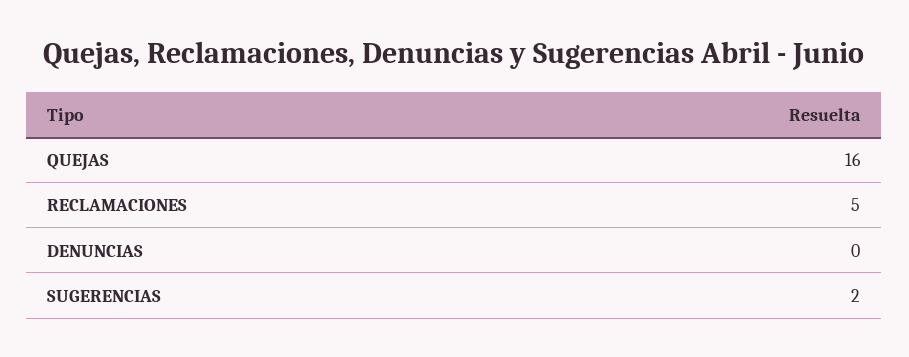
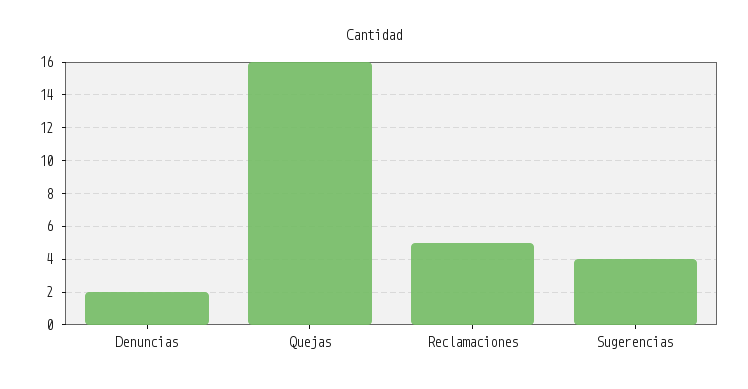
DENUNCIAS: 0 -> 2
SUGERENCIAS: 2 -> 4

